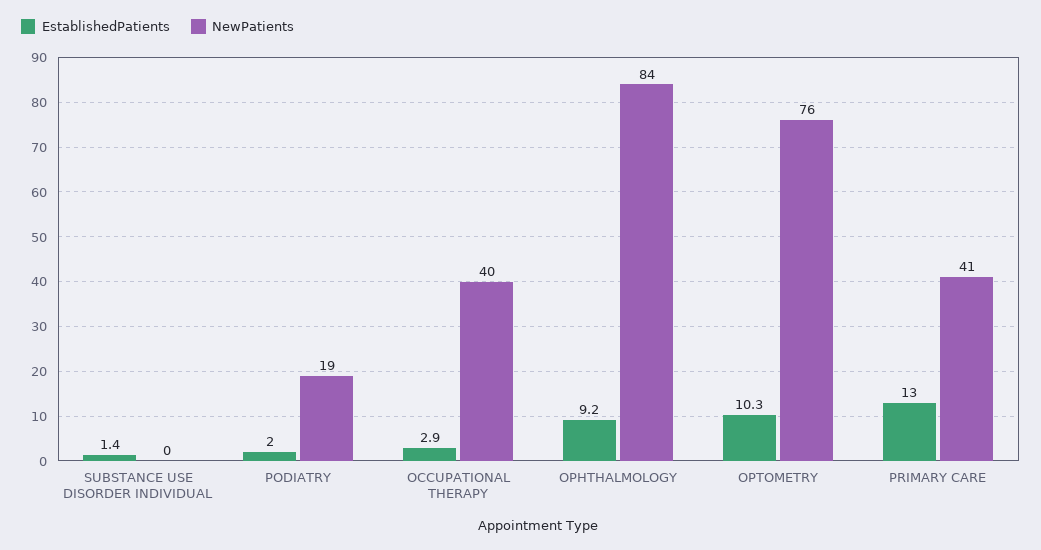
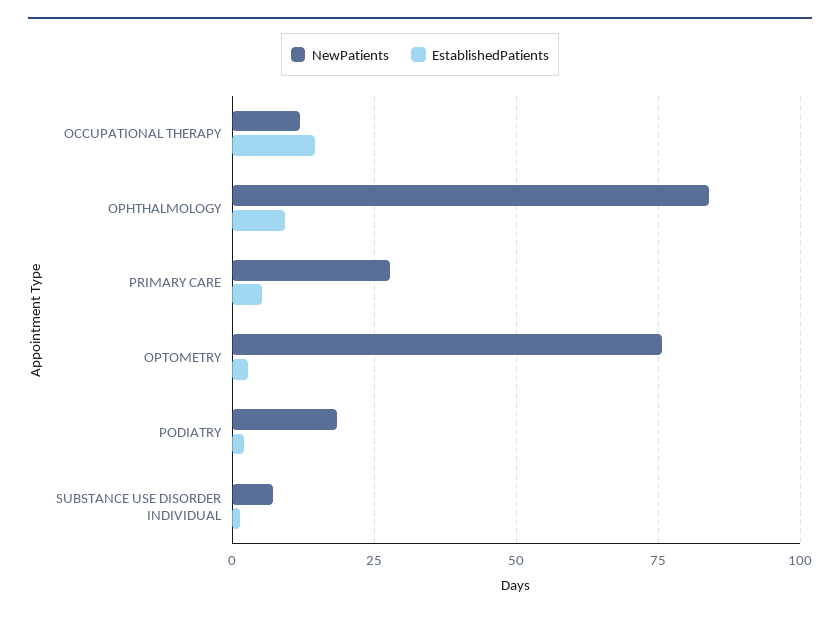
NewPatients, SUBSTANCE USE DISORDER INDIVIDUAL: 0 -> 7.5
EstablishedPatients, OCCUPATIONAL THERAPY: 2.9 -> 15
NewPatients, OCCUPATIONAL THERAPY: 40 -> 12.5
EstablishedPatients, OPTOMETRY: 10.3 -> 2.5
EstablishedPatients, PRIMARY CARE: 13 -> 5
NewPatients, PRIMARY CARE: 41 -> 27.5

